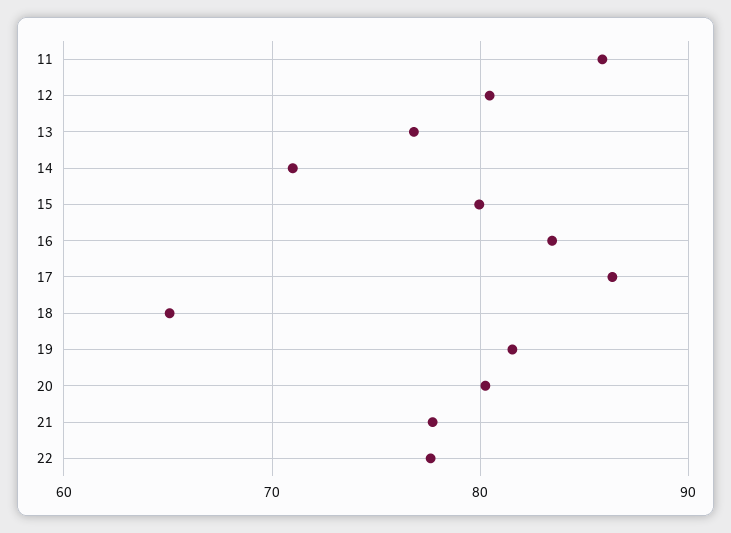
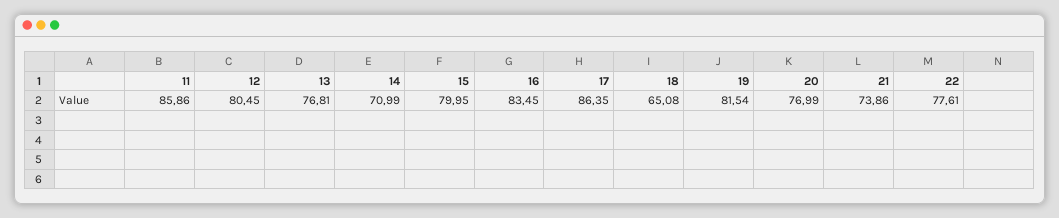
20: 80 -> 76.99
21: 78 -> 73.86

